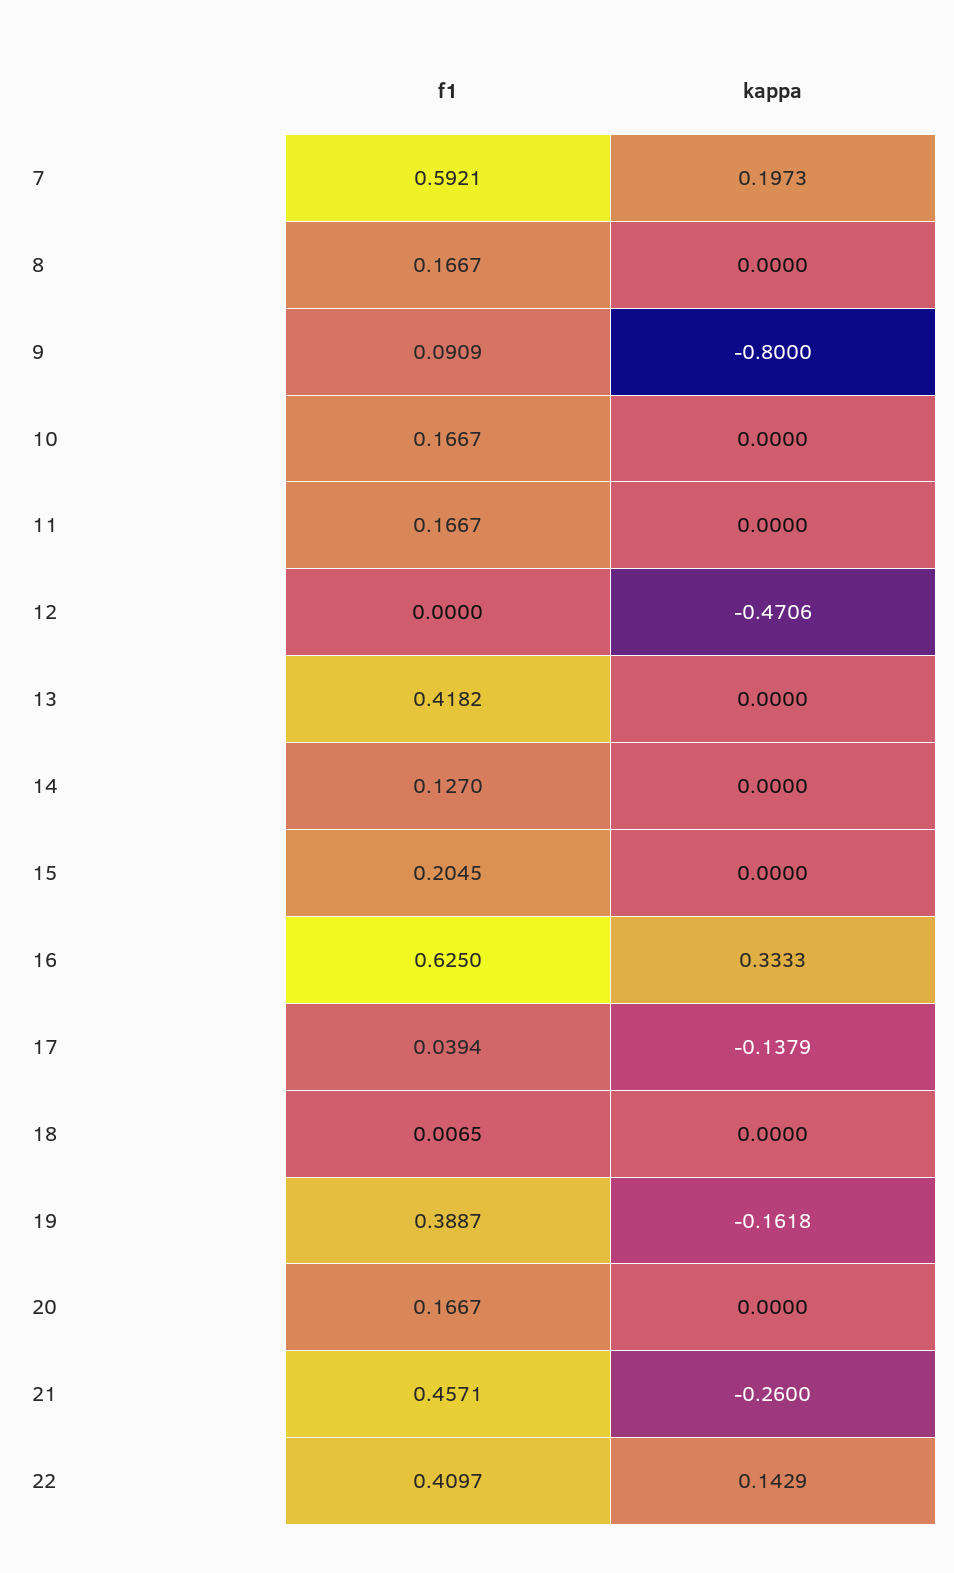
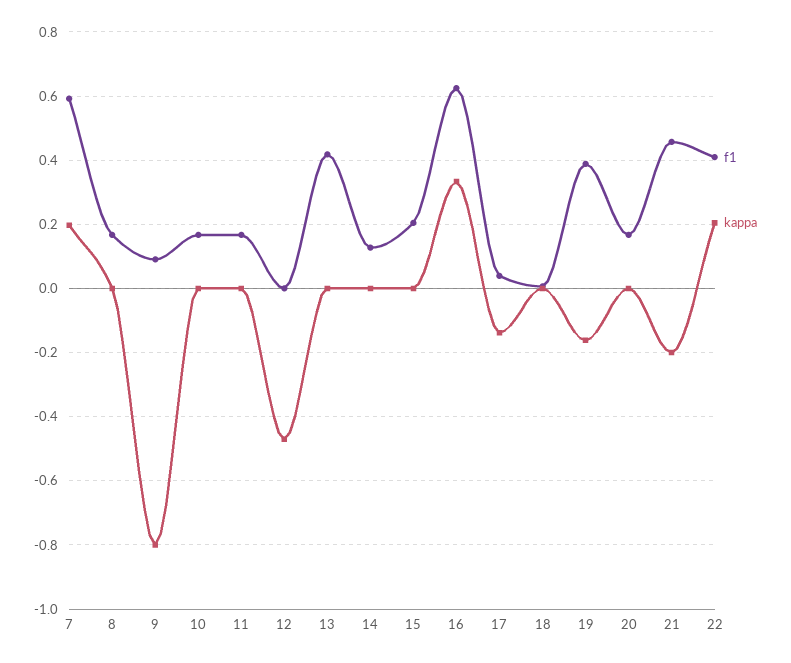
kappa, 21: -0.26 -> -0.2
kappa, 22: 0.1429 -> 0.2

